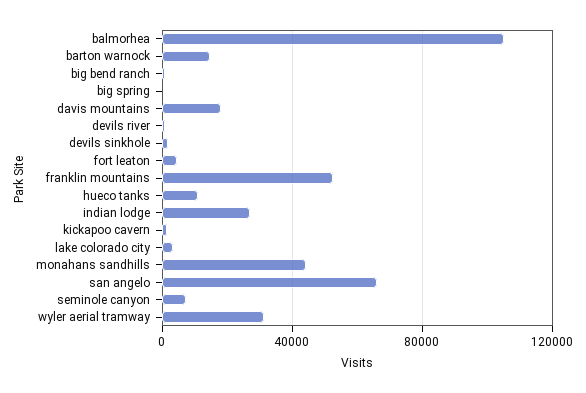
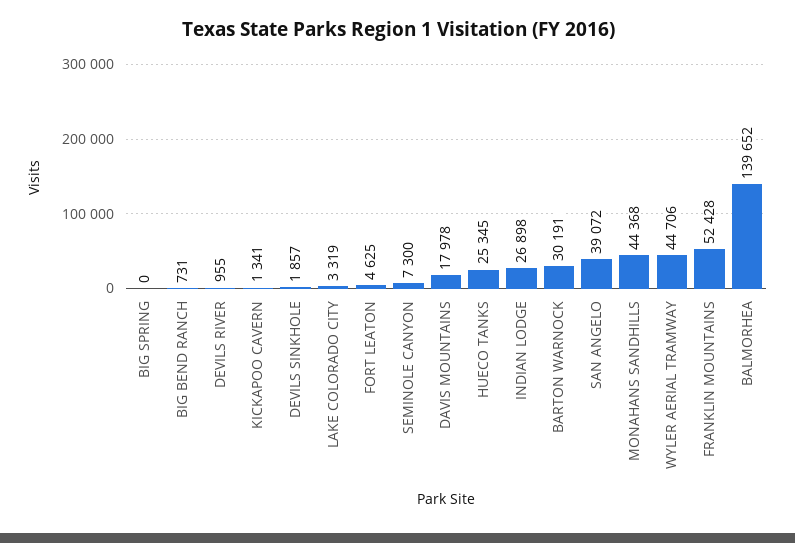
balmorhea: 105000 -> 139652
barton warnock: 15000 -> 30191
hueco tanks: 10000 -> 25345
san angelo: 65000 -> 39072
wyler aerial tramway: 30000 -> 44706

